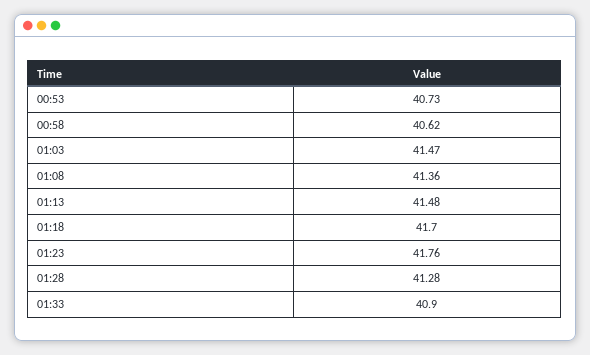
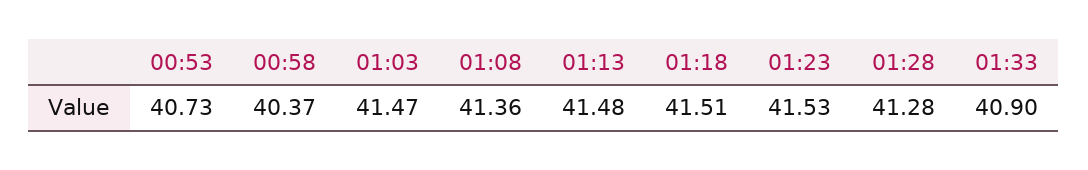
00:58: 40.62 -> 40.37
01:18: 41.7 -> 41.51
01:23: 41.76 -> 41.53

